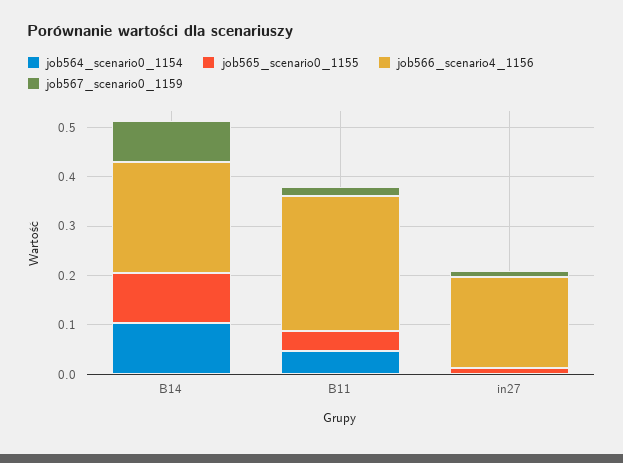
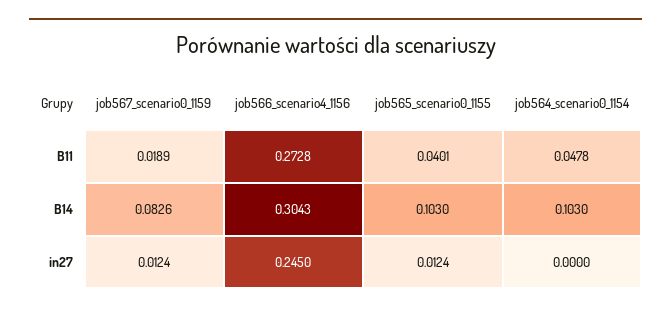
job566_scenario4_1156, B14: 0.22 -> 0.3043
job566_scenario4_1156, in27: 0.18 -> 0.245

